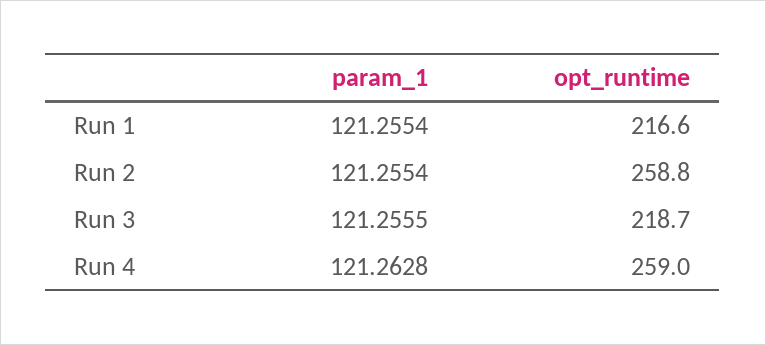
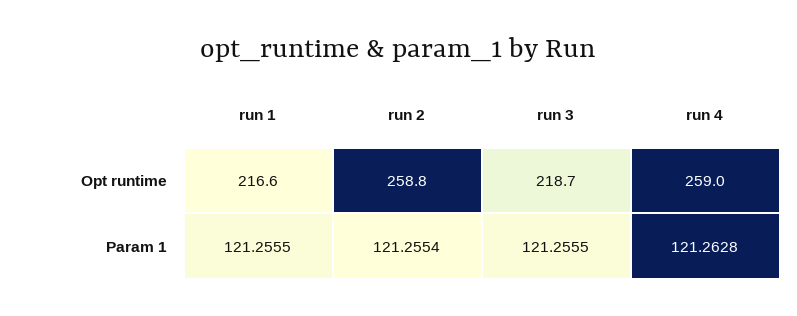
param_1, Run 1: 121.2554 -> 121.2555

